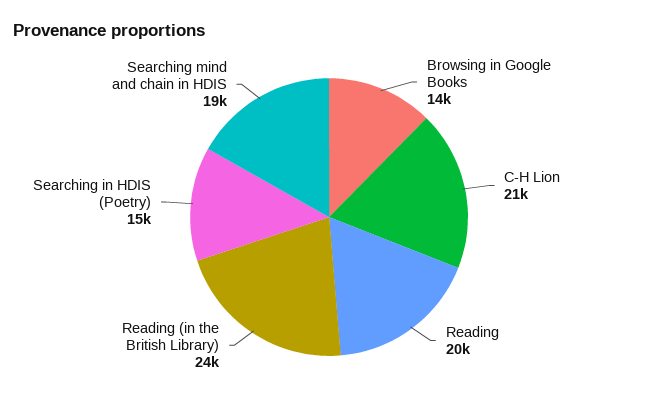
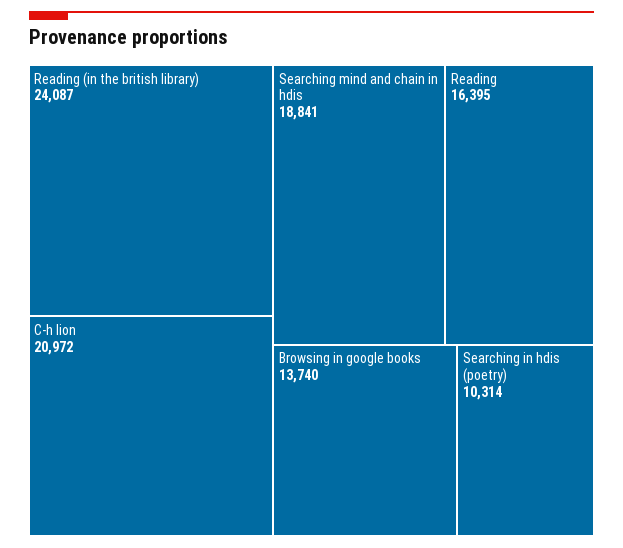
Reading: 20000 -> 16395
Searching in HDIS (Poetry): 15000 -> 10314

